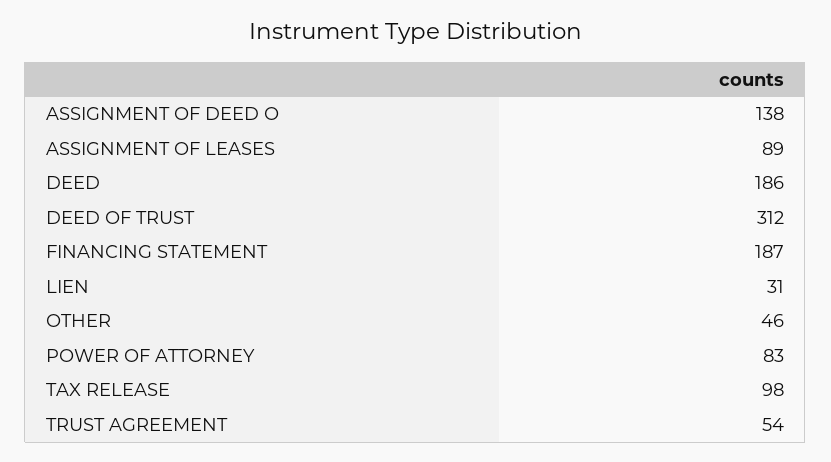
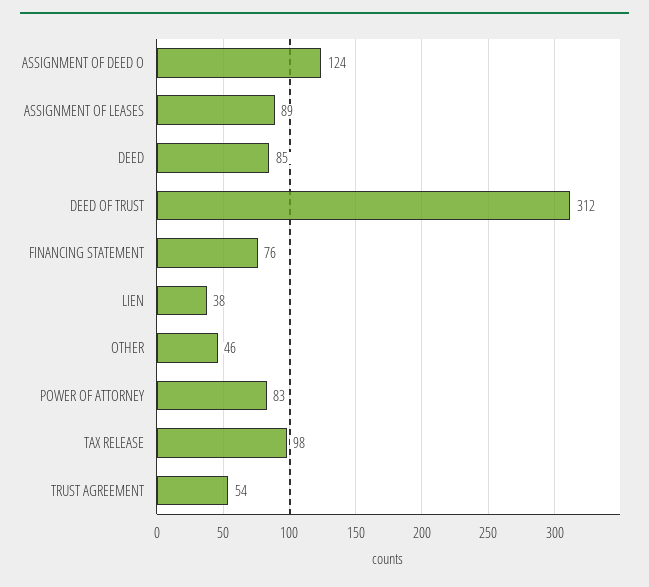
ASSIGNMENT OF DEED O: 138 -> 124
DEED: 186 -> 85
FINANCING STATEMENT: 187 -> 76
LIEN: 31 -> 38

